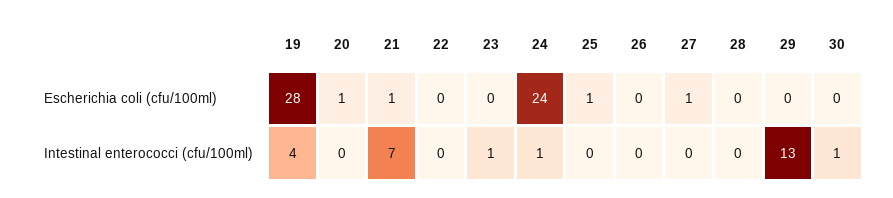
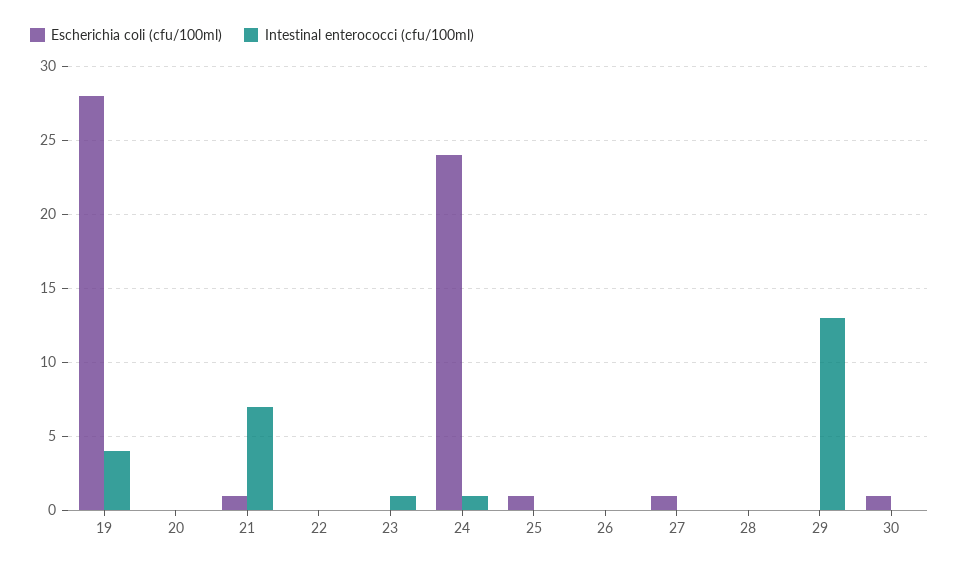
Escherichia coli (cfu/100ml), 20: 1 -> 0
Escherichia coli (cfu/100ml), 30: 0 -> 1
Intestinal enterococci (cfu/100ml), 30: 1 -> 0

